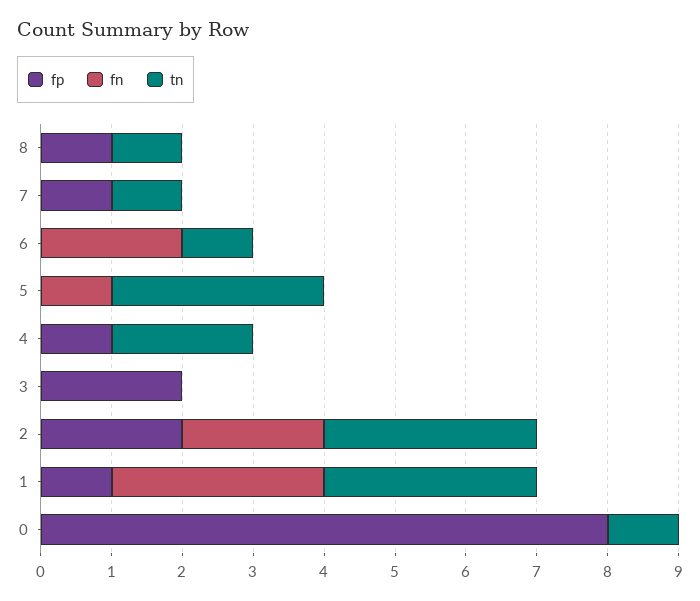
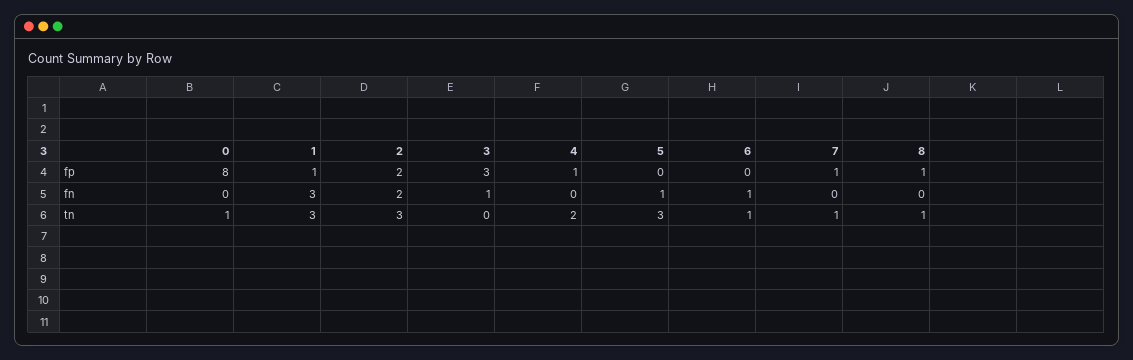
fn, 6: 2 -> 1
fp, 3: 2 -> 3
fn, 3: 0 -> 1

